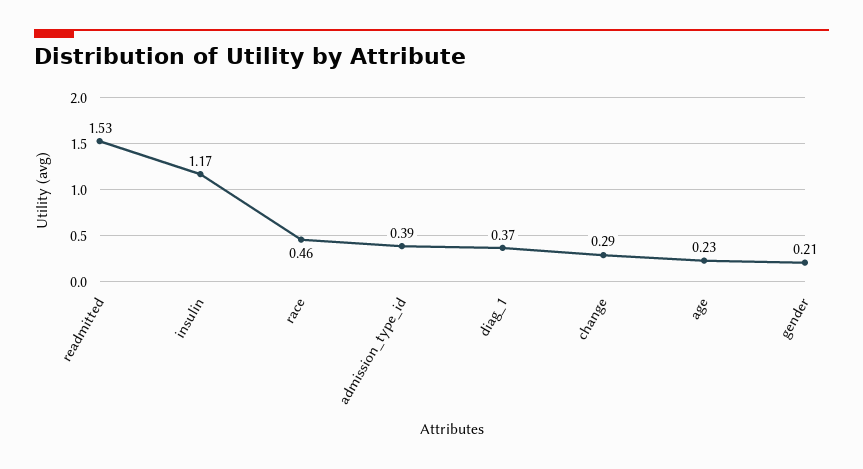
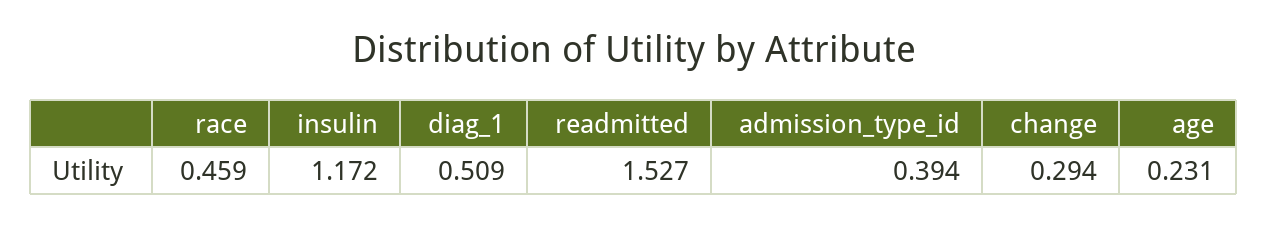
diag_1: 0.37 -> 0.509
gender: 0.21 -> none

